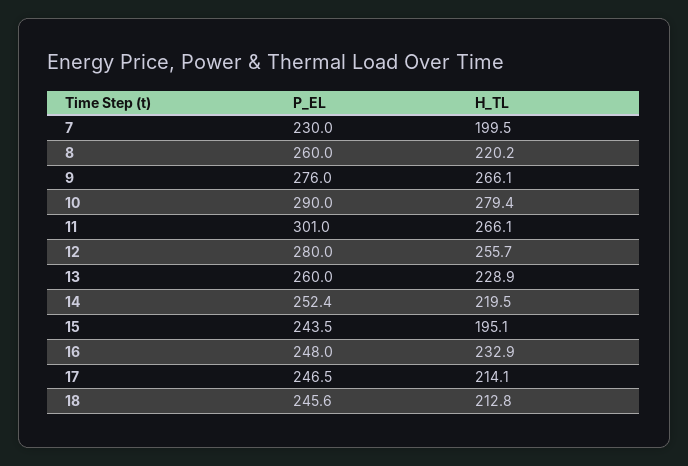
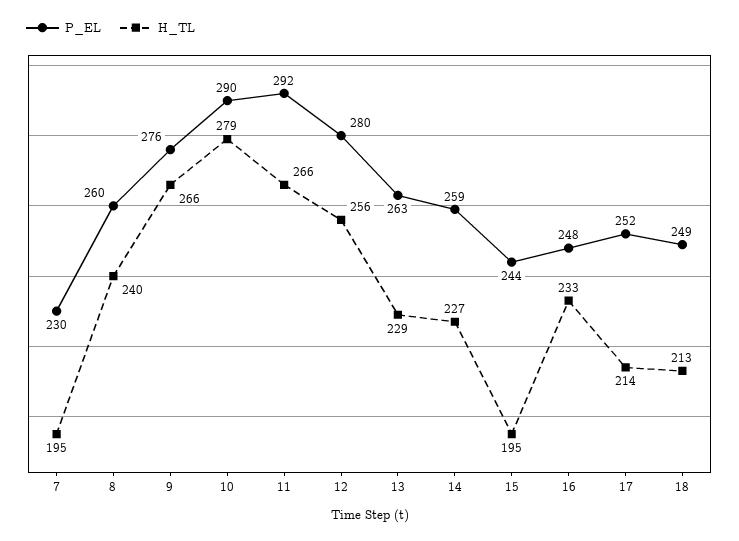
H_TL, 7: 199.5 -> 195
H_TL, 8: 220.2 -> 240
P_EL, 11: 301 -> 292
P_EL, 13: 260 -> 263
P_EL, 14: 252.4 -> 259
H_TL, 14: 219.5 -> 227
P_EL, 17: 246.5 -> 252
P_EL, 18: 245.6 -> 249

